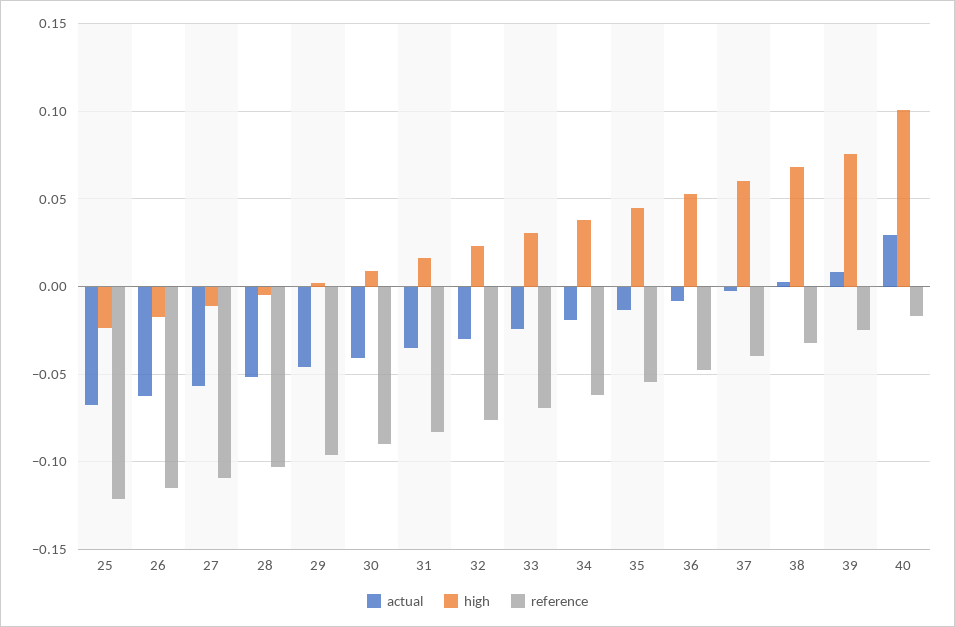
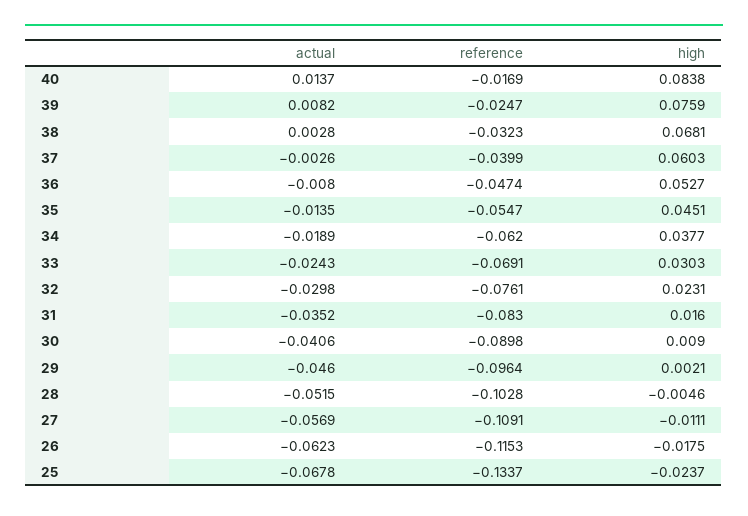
reference, 25: -0.12 -> -0.1337
actual, 40: 0.03 -> 0.0137
high, 40: 0.1 -> 0.0838

